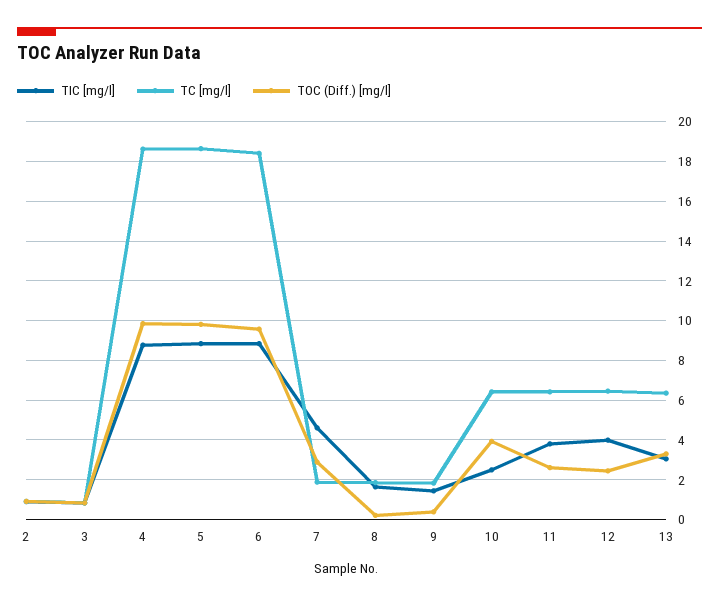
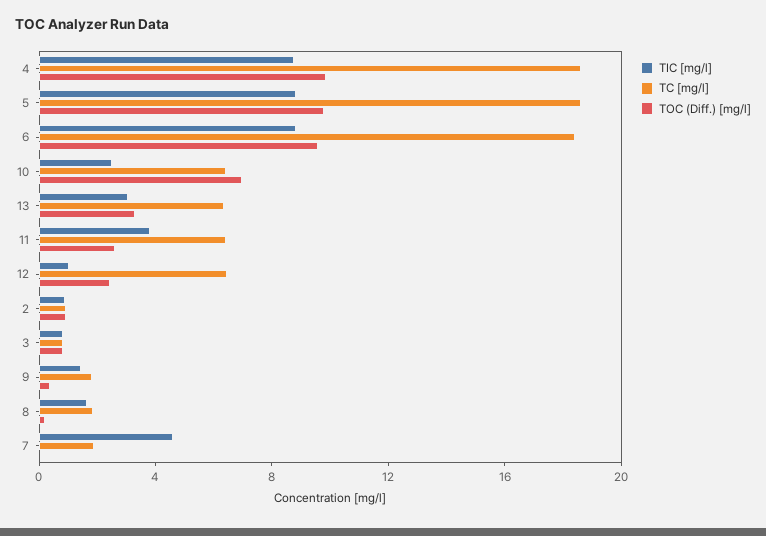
TOC (Diff.) [mg/l], 7: 3 -> 0
TOC (Diff.) [mg/l], 10: 4 -> 7
TIC [mg/l], 12: 4 -> 1

